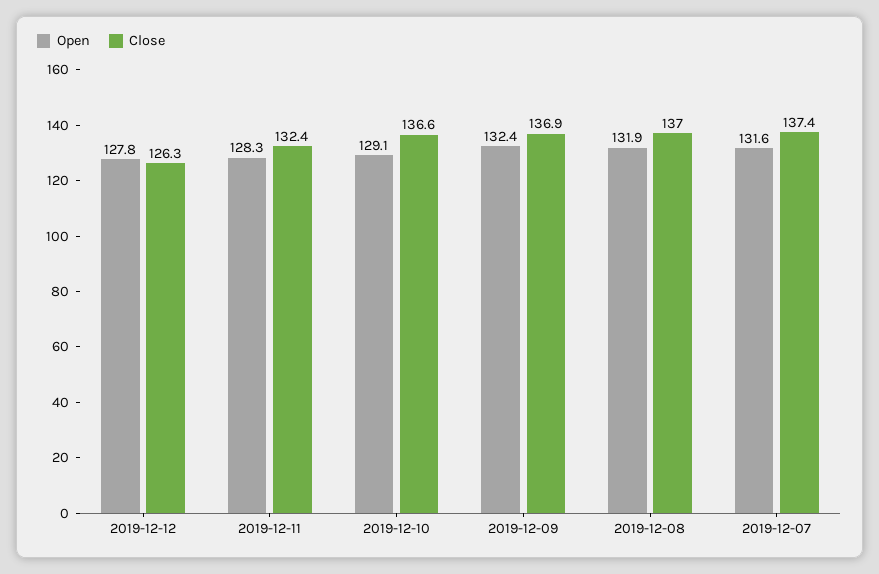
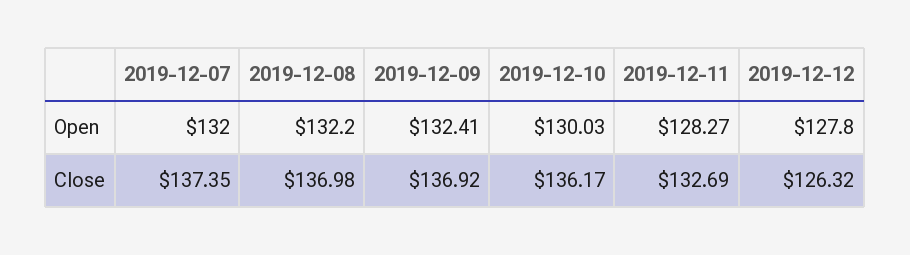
Close, 2019-12-11: 132.4 -> 132.69
Open, 2019-12-10: 129.1 -> 130.03
Close, 2019-12-10: 136.6 -> 136.17
Open, 2019-12-08: 131.9 -> 132.2
Open, 2019-12-07: 131.6 -> 132

